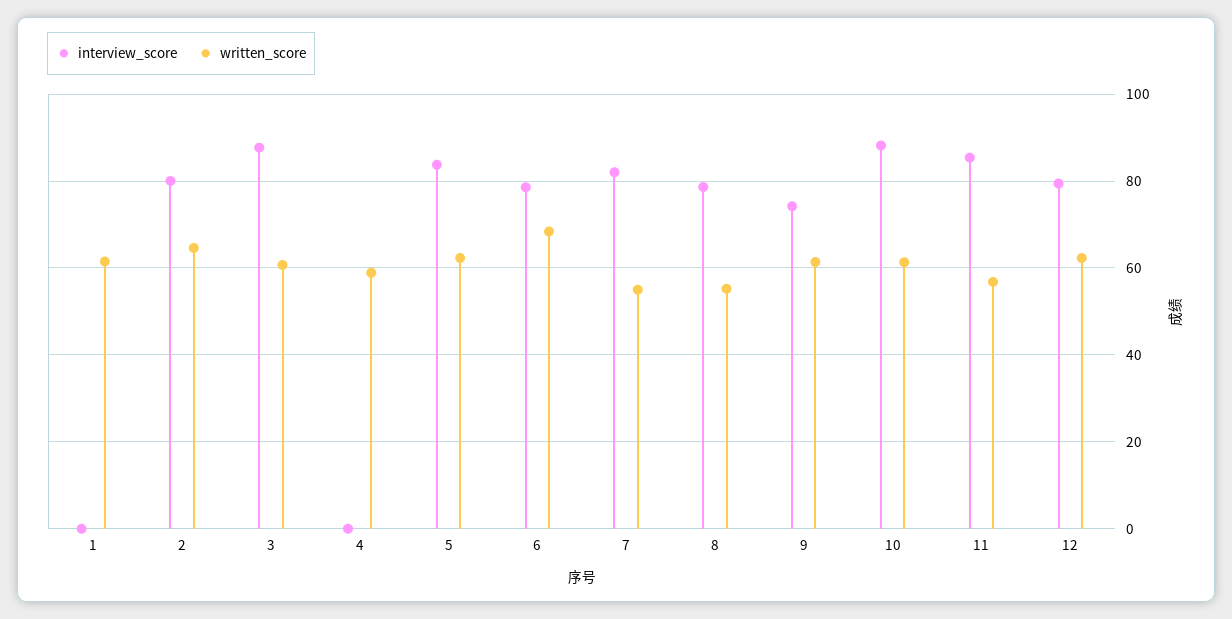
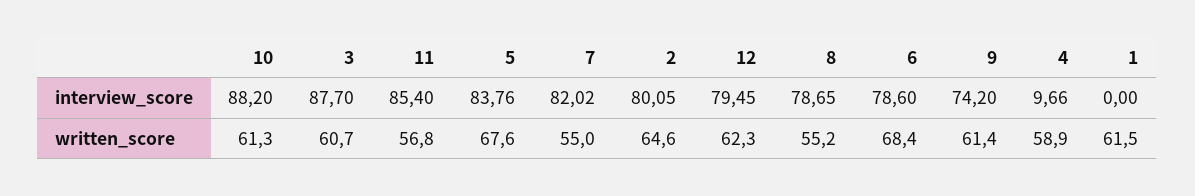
interview_score, 4: 0 -> 9.66
written_score, 5: 62 -> 67.6

